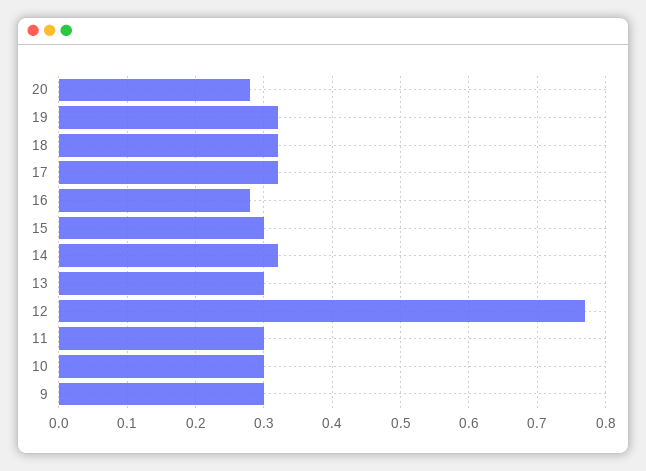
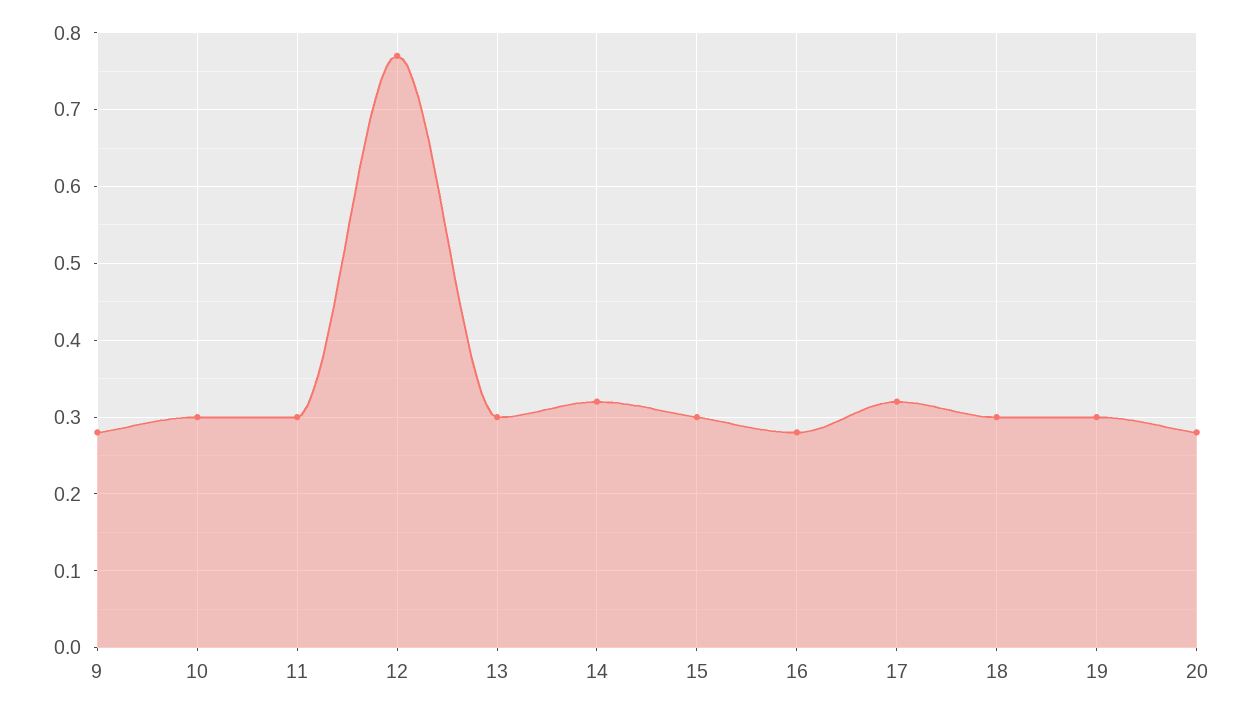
19: 0.32 -> 0.3
18: 0.32 -> 0.3
9: 0.3 -> 0.28

